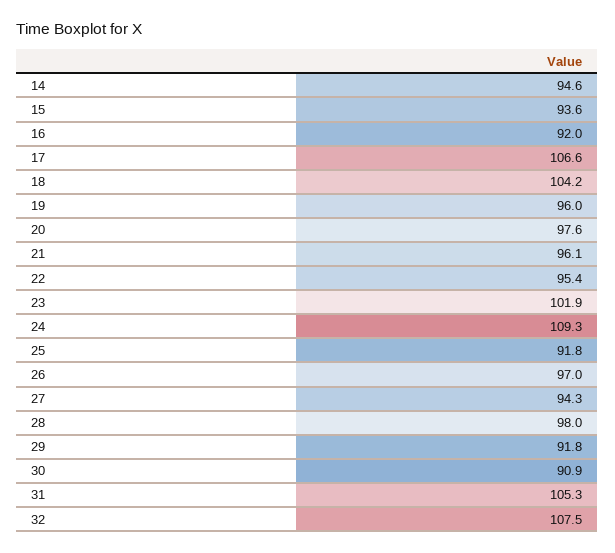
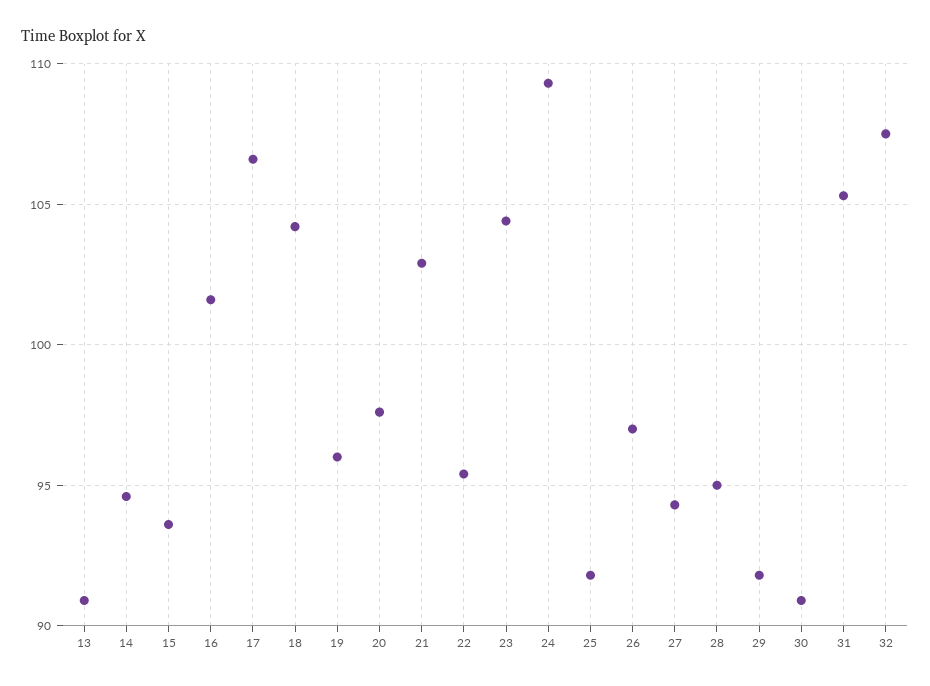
16: 92 -> 101.5
21: 96.1 -> 103
23: 101.9 -> 104.5
28: 98 -> 95
13: none -> 91

